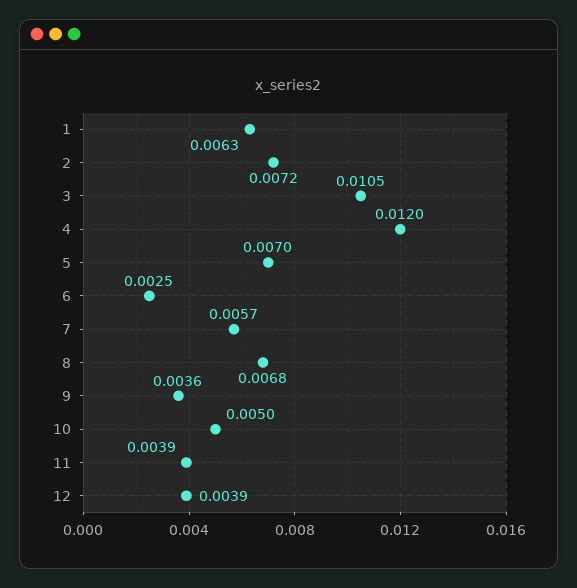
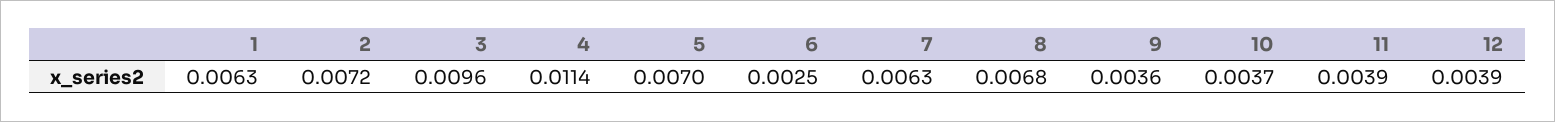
3: 0.0105 -> 0.0096
4: 0.012 -> 0.0114
7: 0.0057 -> 0.0063
10: 0.005 -> 0.0037

